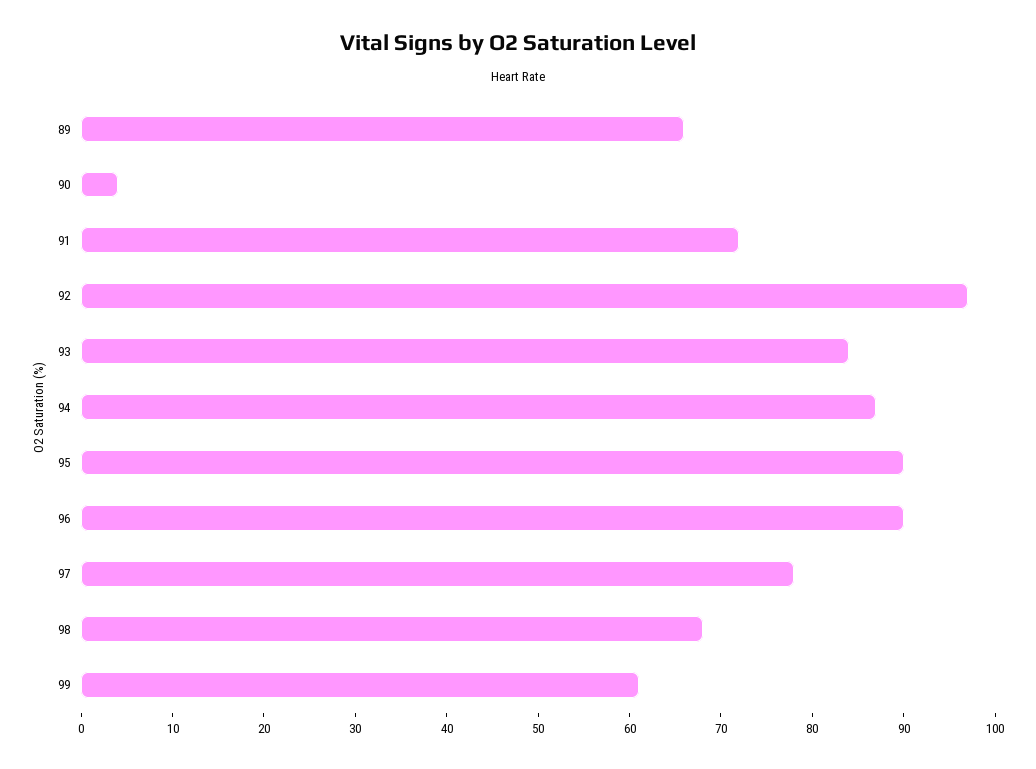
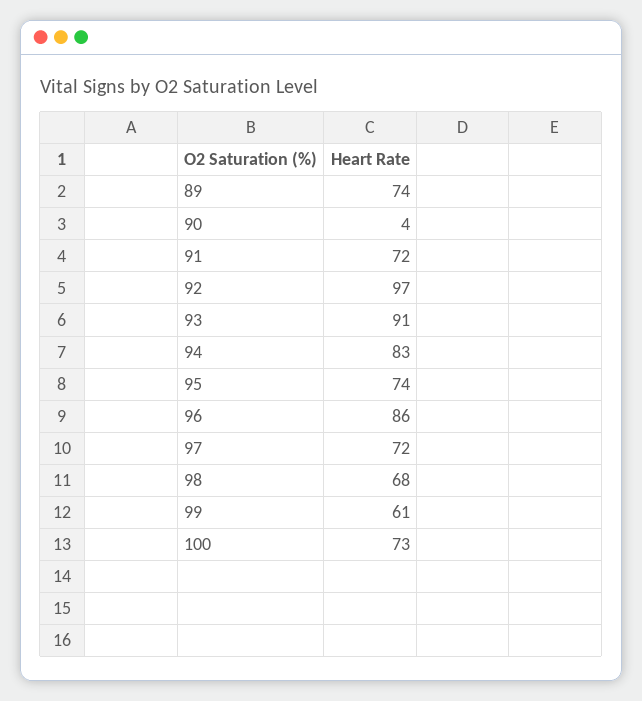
89: 66 -> 74
93: 84 -> 91
94: 87 -> 83
95: 90 -> 74
96: 90 -> 86
97: 78 -> 72
100: none -> 73

